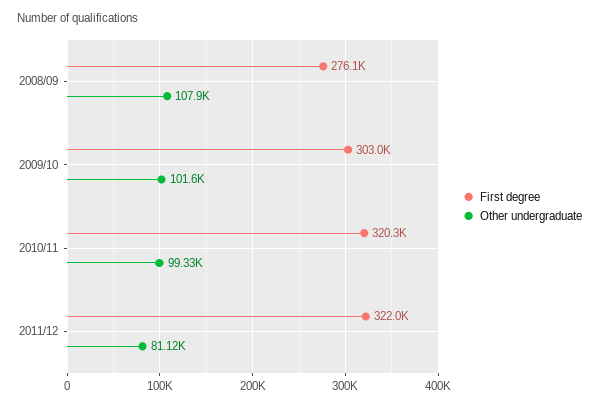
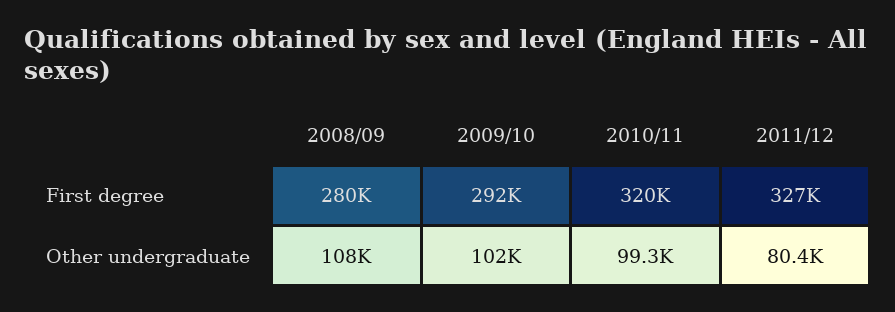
First degree, 2008/09: 276100 -> 280000
First degree, 2009/10: 303000 -> 292000
First degree, 2011/12: 322000 -> 327000
Other undergraduate, 2011/12: 81120 -> 80400

